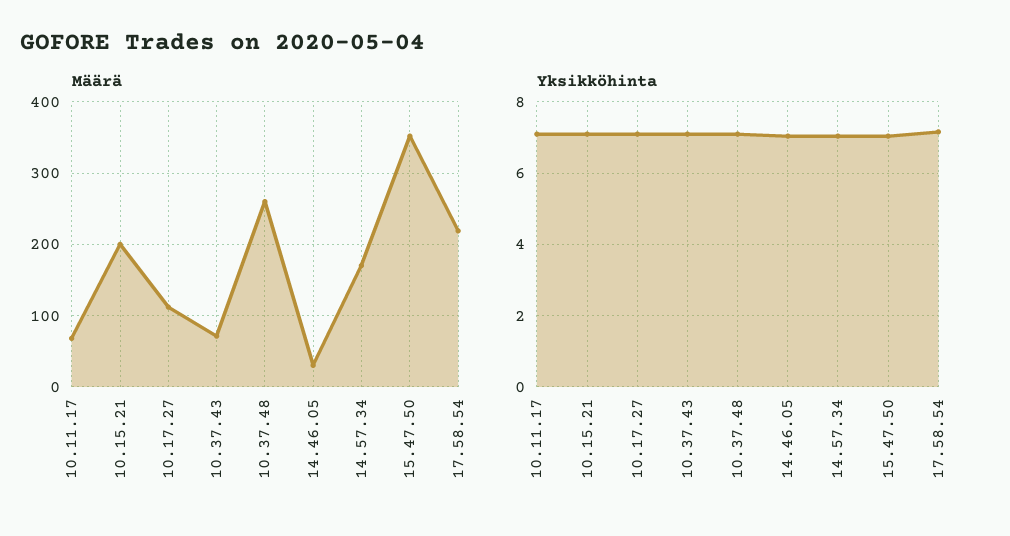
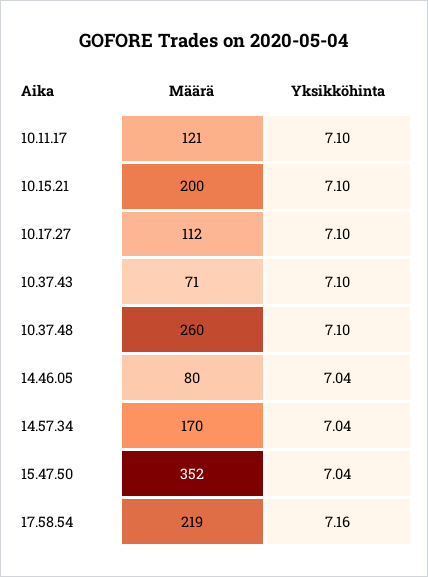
Määrä, 10.11.17: 70 -> 121
Määrä, 14.46.05: 30 -> 80

